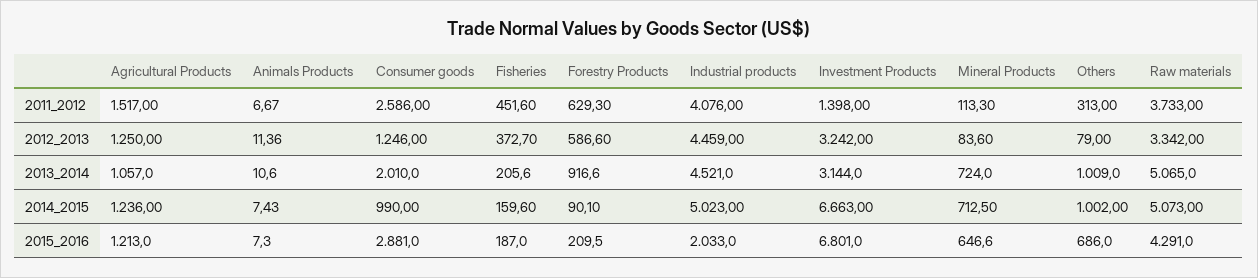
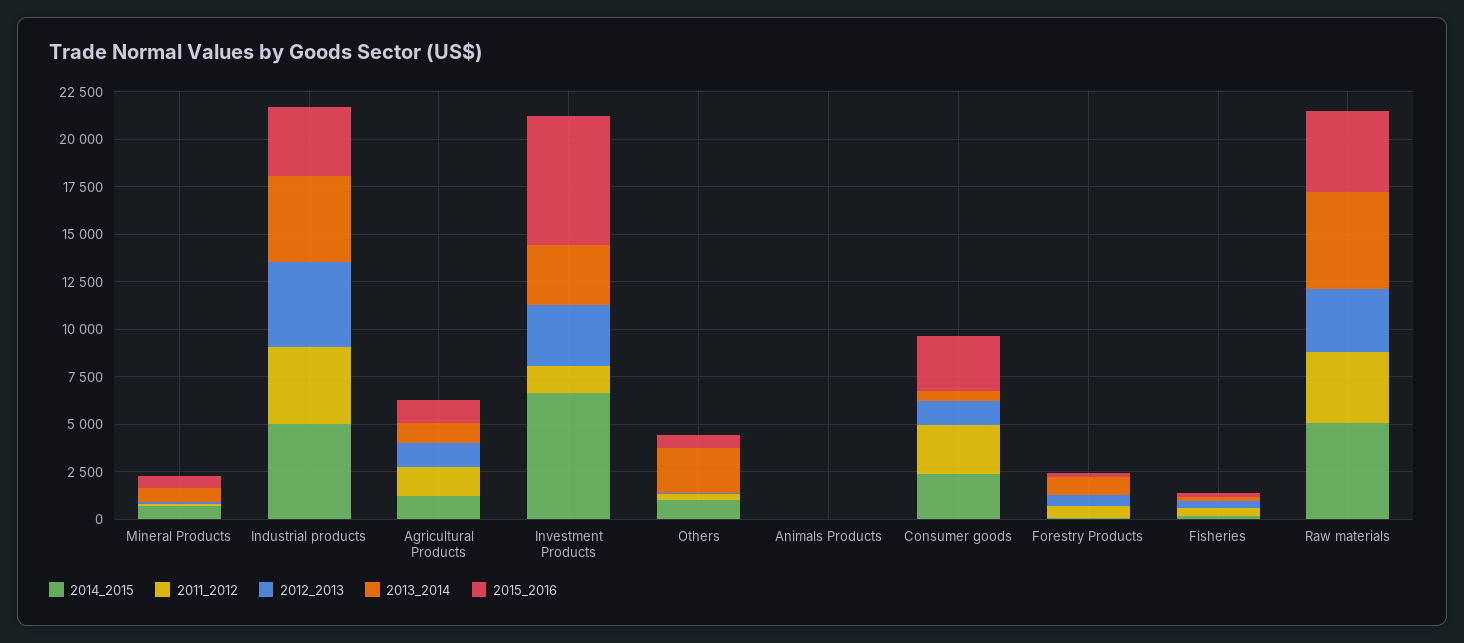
2013_2014, Consumer goods: 2010 -> 500
2013_2014, Others: 1009 -> 2500
2014_2015, Consumer goods: 990 -> 2500
2015_2016, Industrial products: 2033 -> 3500

